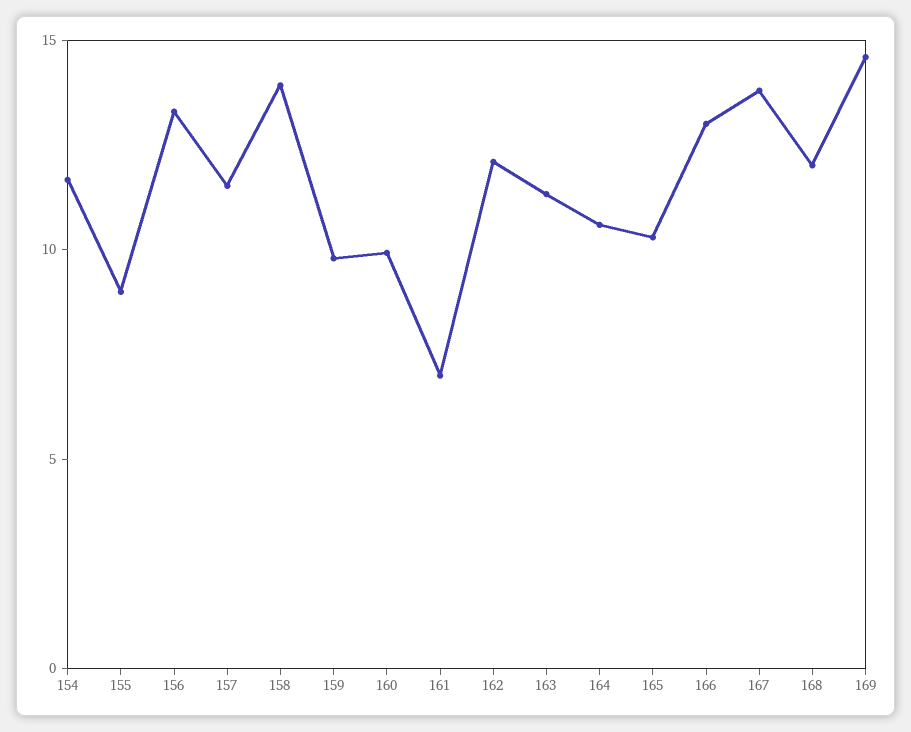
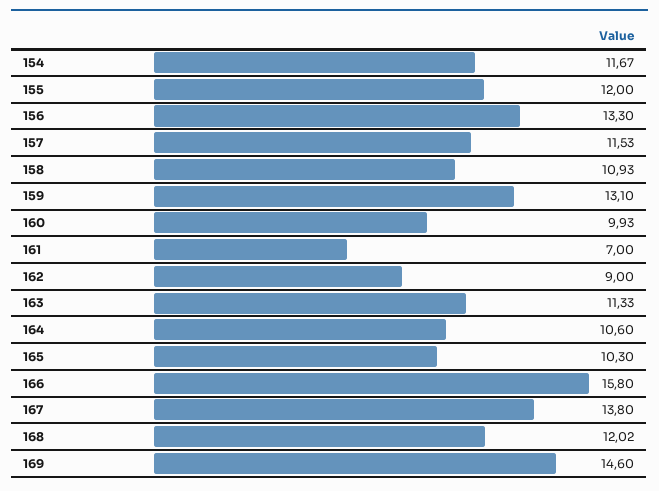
155: 9 -> 12
158: 14 -> 10.93
159: 10 -> 13.1
162: 12 -> 9
166: 13 -> 15.8

